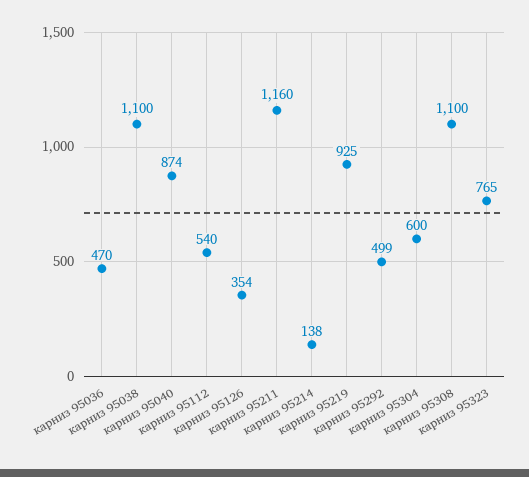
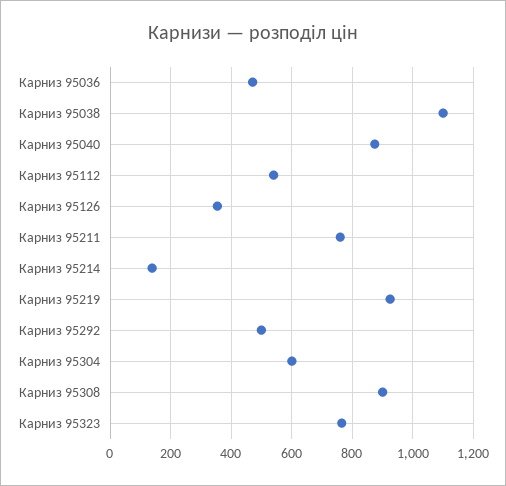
карниз 95211: 1160 -> 760
карниз 95308: 1100 -> 900

